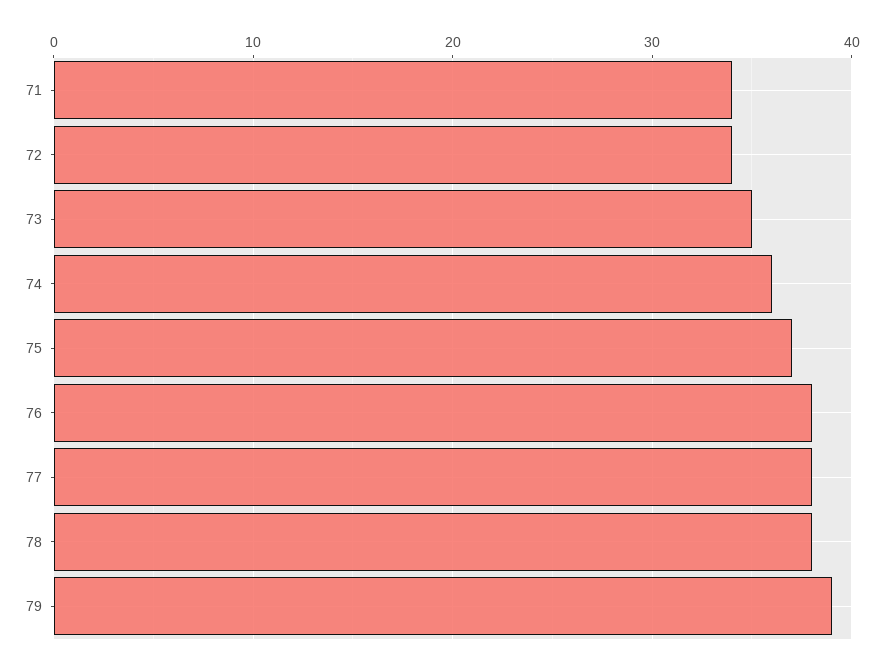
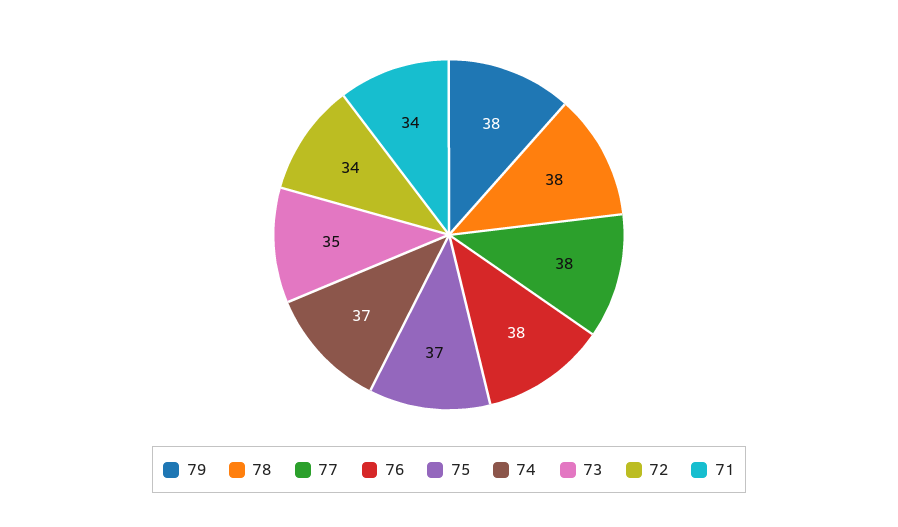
74: 36 -> 37
79: 39 -> 38

